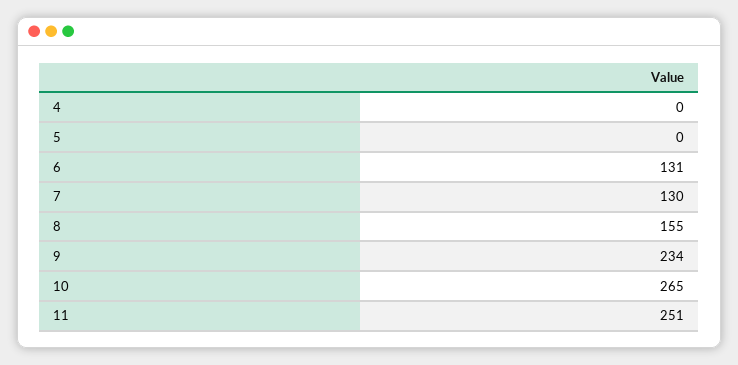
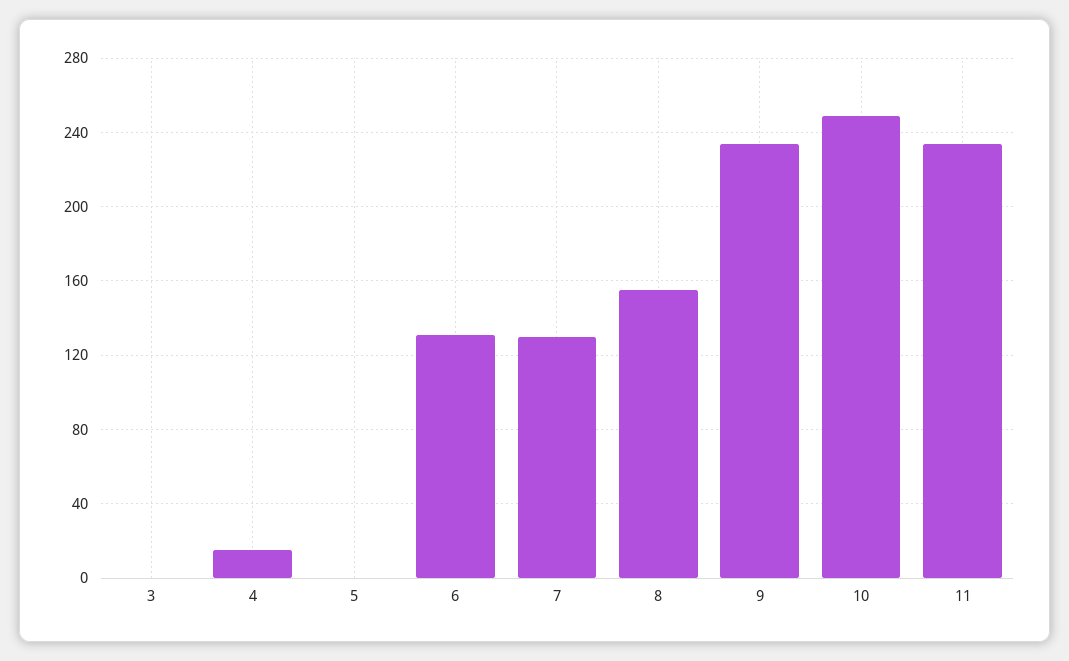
4: 0 -> 15
10: 265 -> 250
11: 251 -> 235
3: none -> 0

